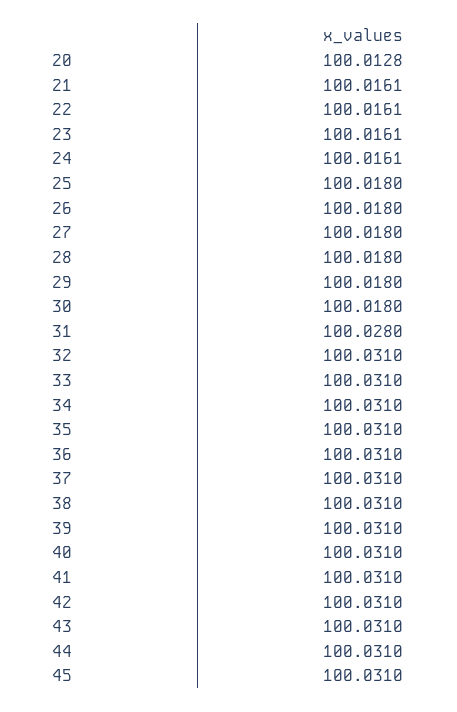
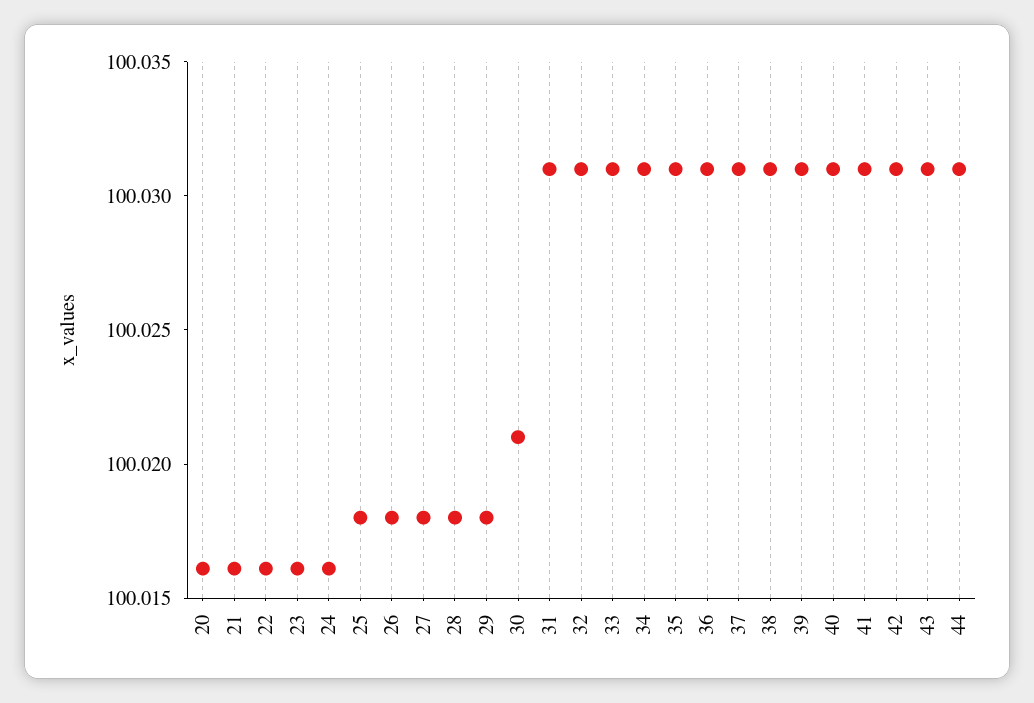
20: 100.0128 -> 100.016
30: 100.018 -> 100.021
31: 100.028 -> 100.031
45: 100.031 -> none

